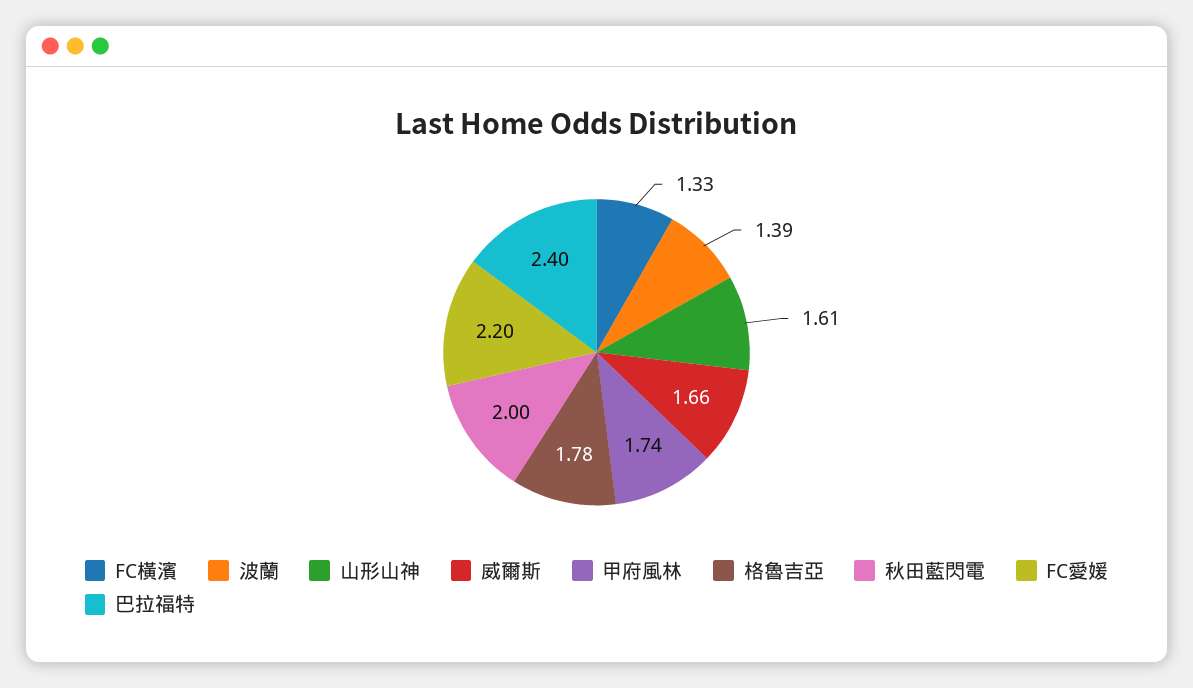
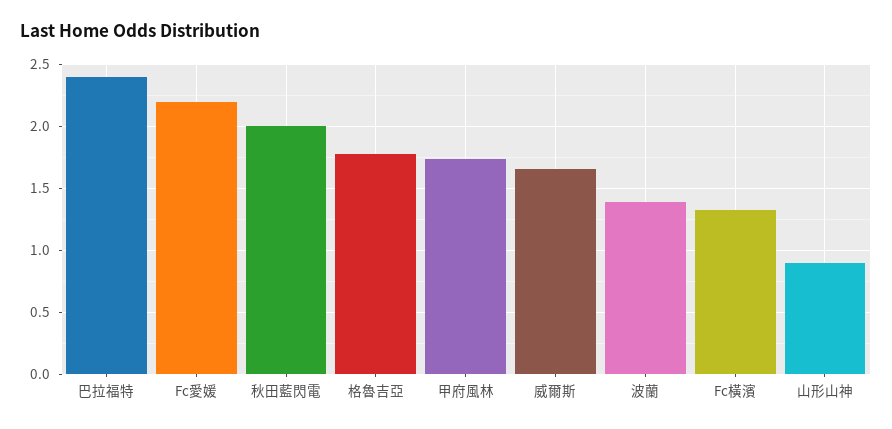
山形山神: 1.61 -> 0.9

